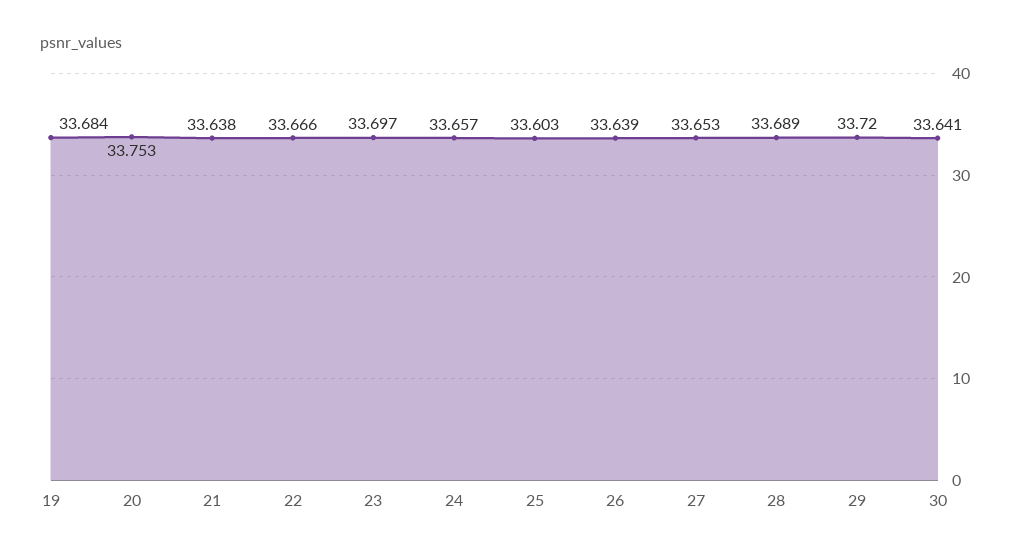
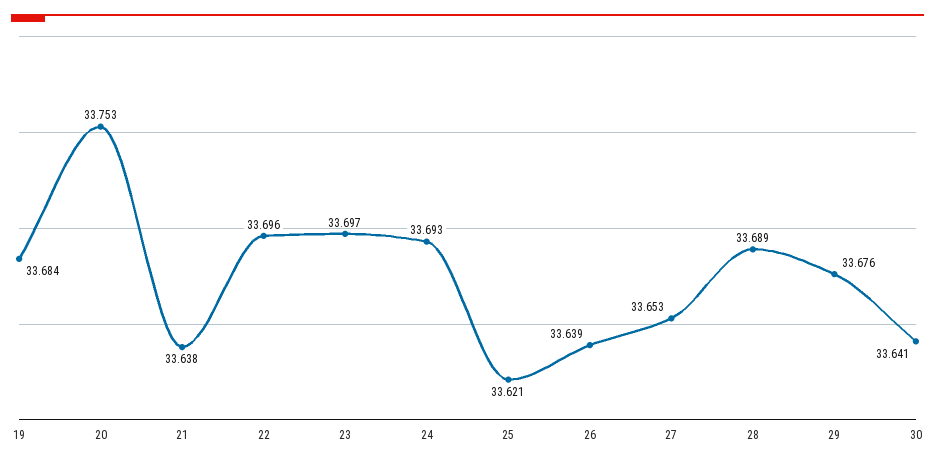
22: 33.666 -> 33.696
24: 33.657 -> 33.693
25: 33.603 -> 33.621
29: 33.72 -> 33.676

